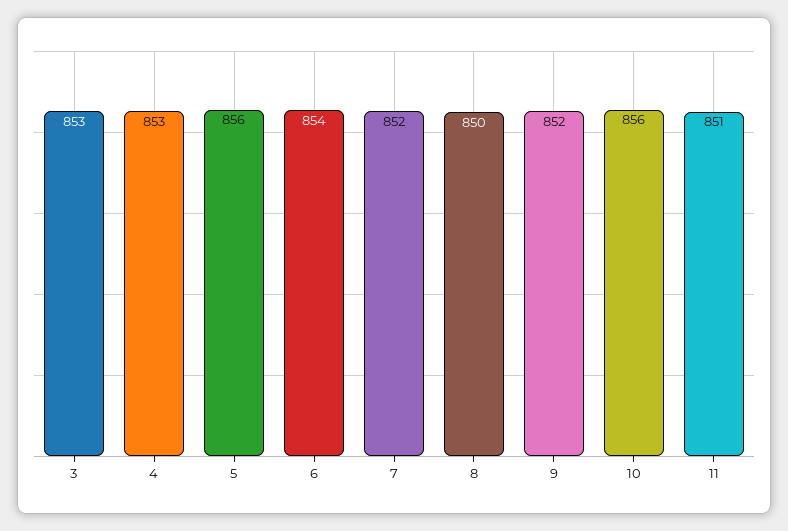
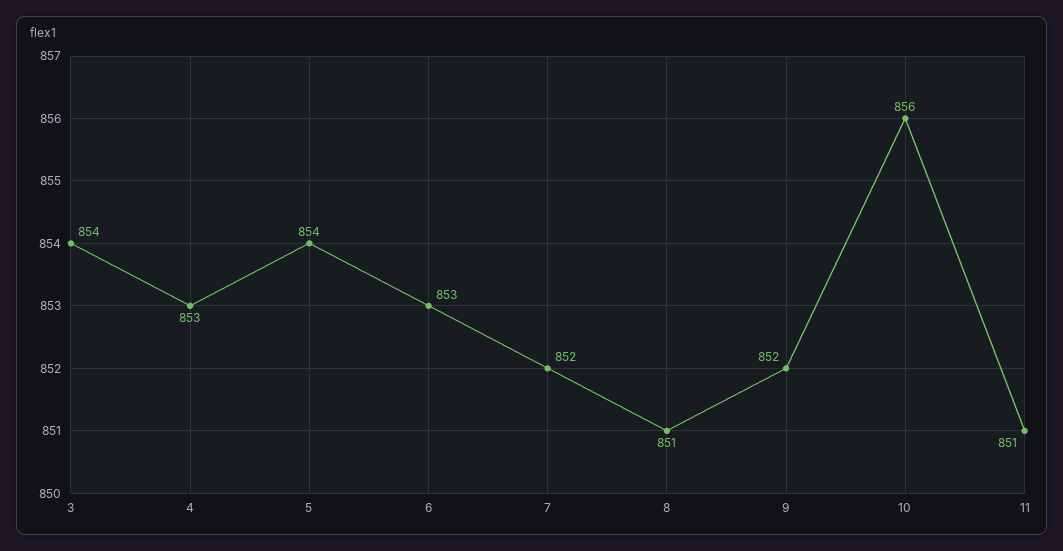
3: 853 -> 854
5: 856 -> 854
6: 854 -> 853
8: 850 -> 851

